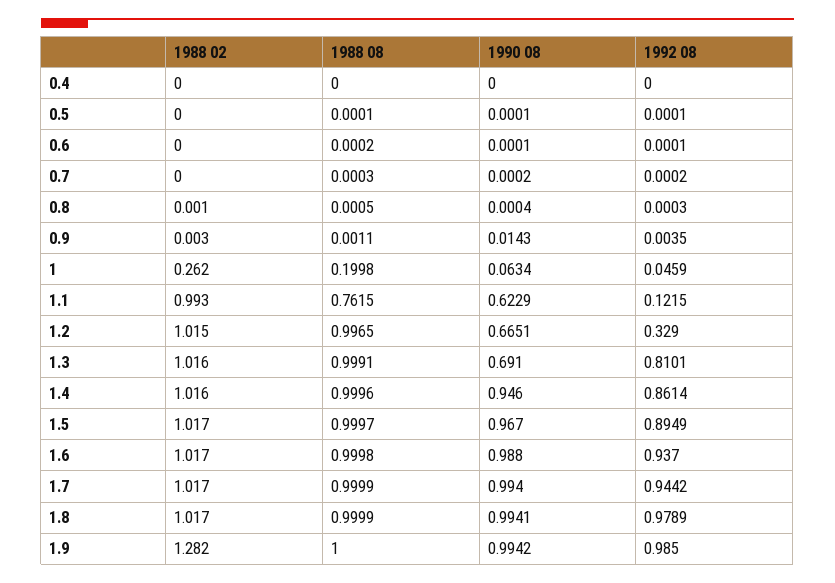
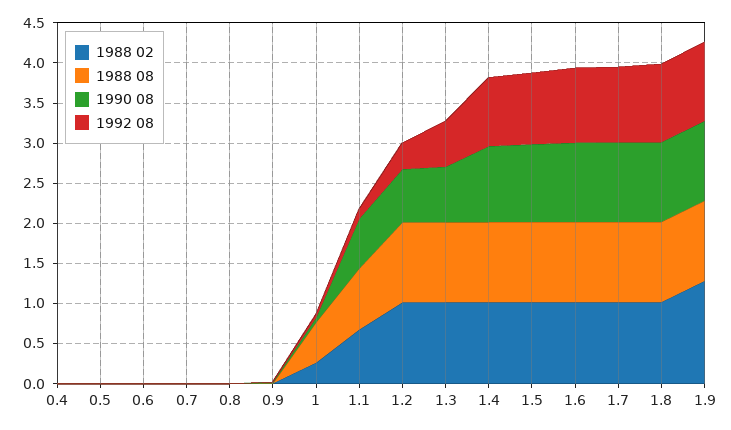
1988 08, 1: 0.1998 -> 0.5
1988 02, 1.1: 0.993 -> 0.7
1992 08, 1.3: 0.8101 -> 0.6

